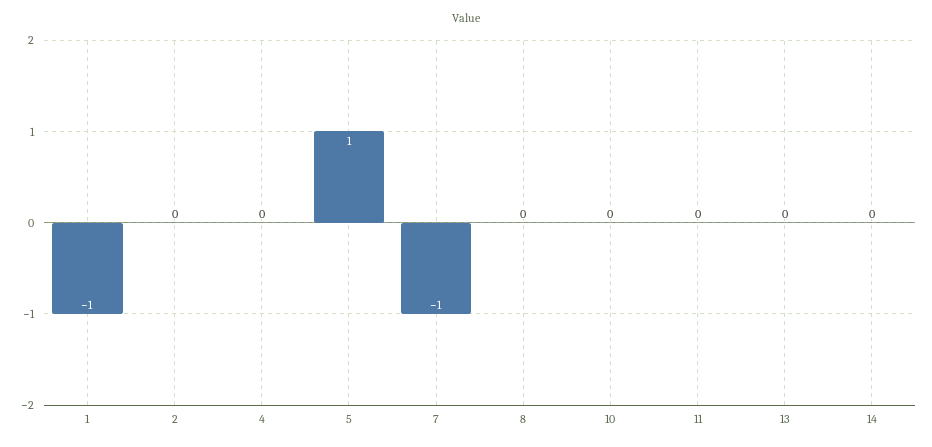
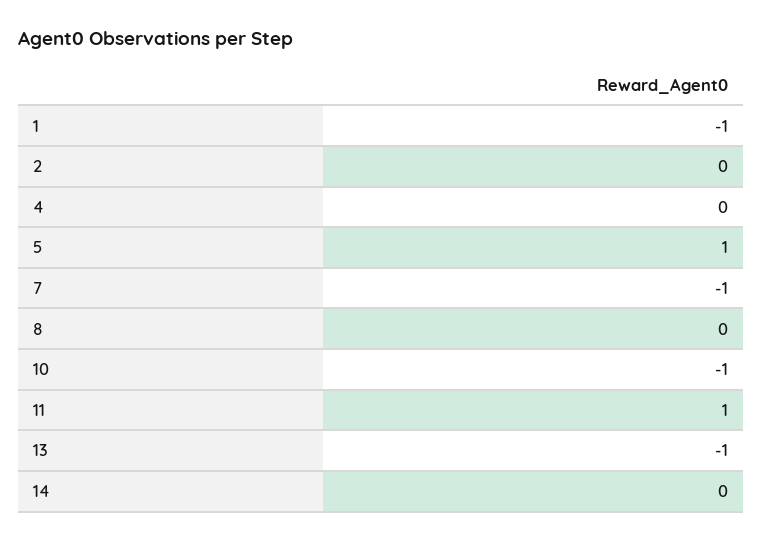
10: 0 -> -1
11: 0 -> 1
13: 0 -> -1

